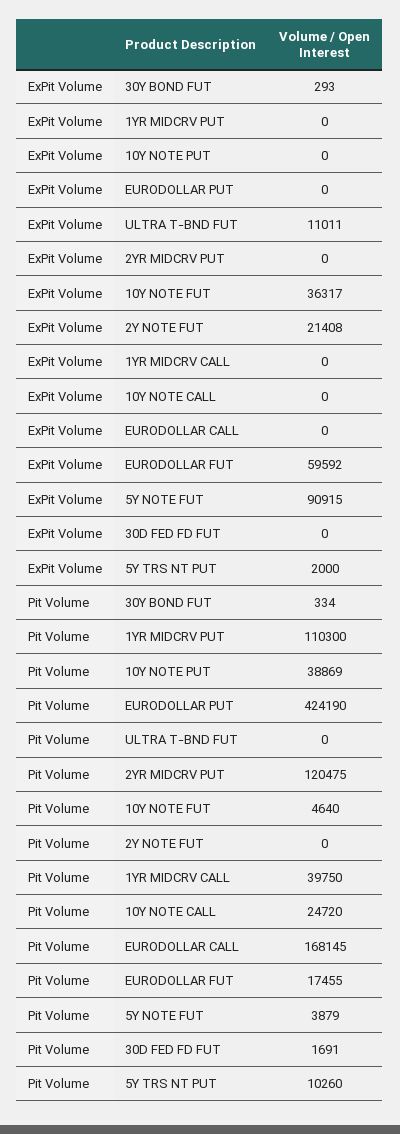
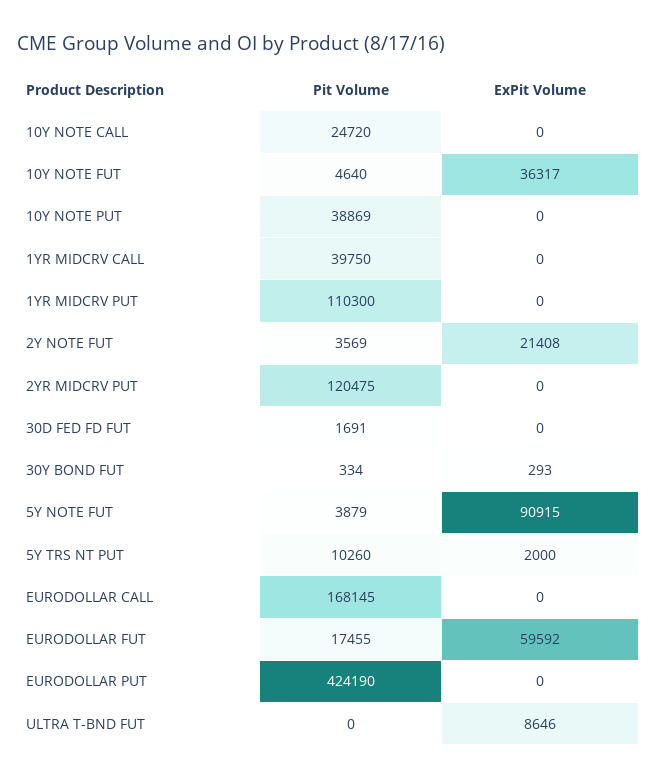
ExPit Volume, ULTRA T-BND FUT: 11011 -> 8646
Pit Volume, 2Y NOTE FUT: 0 -> 3569

